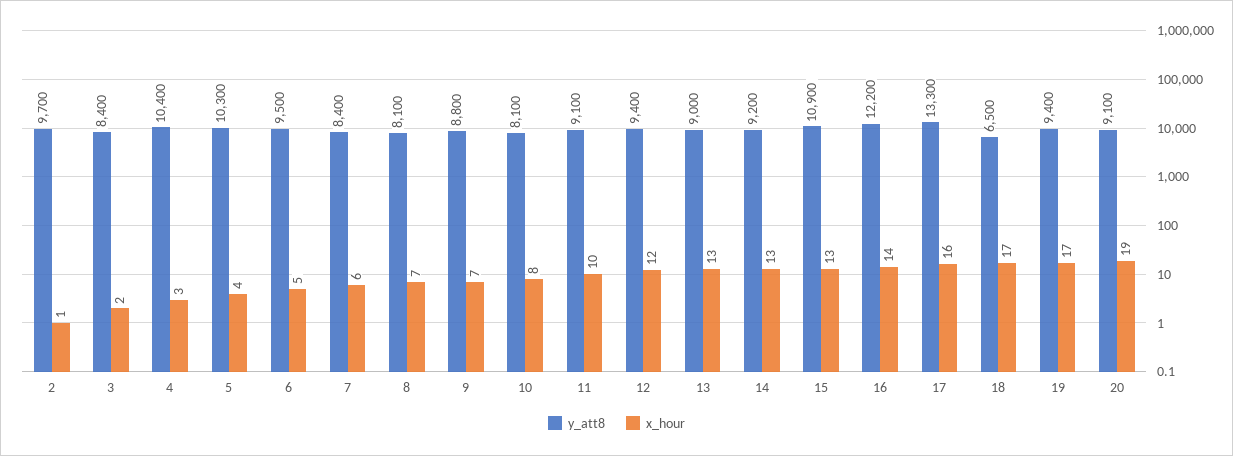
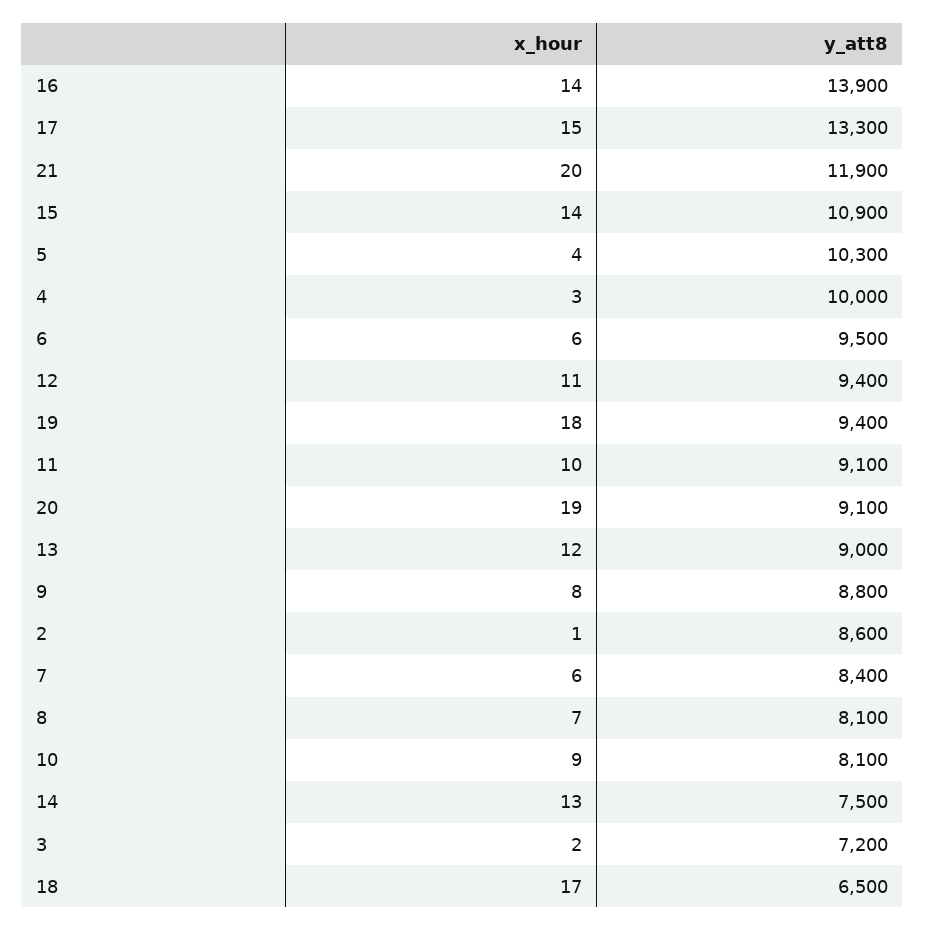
y_att8, 2: 9700 -> 8600
y_att8, 3: 8400 -> 7200
y_att8, 4: 10400 -> 10000
x_hour, 6: 5 -> 6
x_hour, 9: 7 -> 8
x_hour, 10: 8 -> 9
x_hour, 12: 12 -> 11
x_hour, 13: 13 -> 12
y_att8, 14: 9200 -> 7500
x_hour, 15: 13 -> 14
y_att8, 16: 12200 -> 13900
x_hour, 17: 16 -> 15
x_hour, 19: 17 -> 18
x_hour, 21: none -> 20
y_att8, 21: none -> 11900

